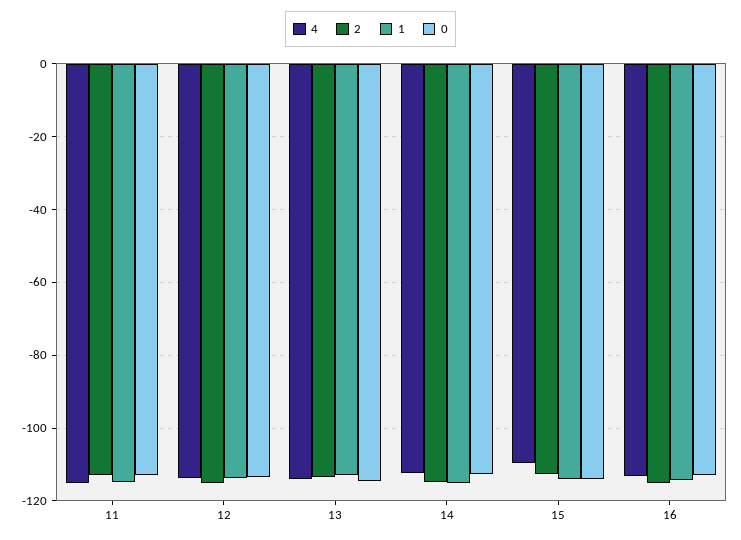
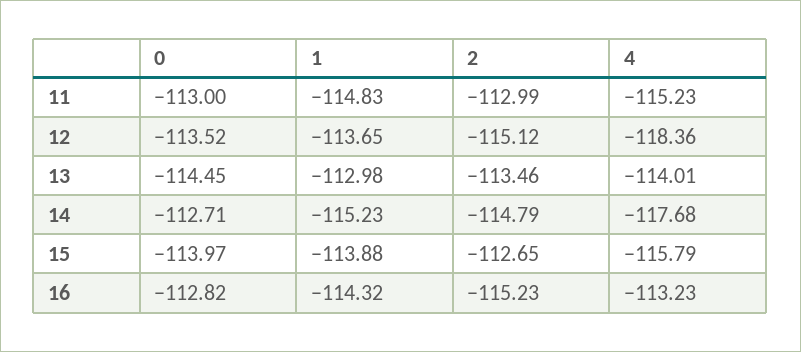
4, 12: -114 -> -118.36
4, 14: -112 -> -117.68
4, 15: -110 -> -115.79

